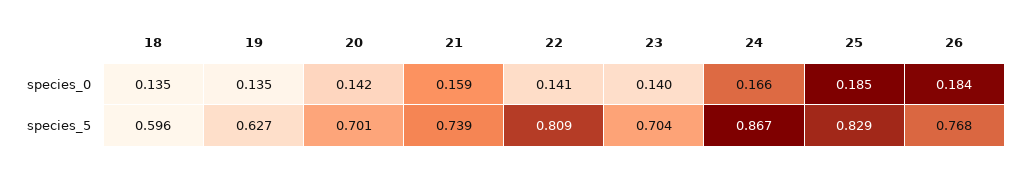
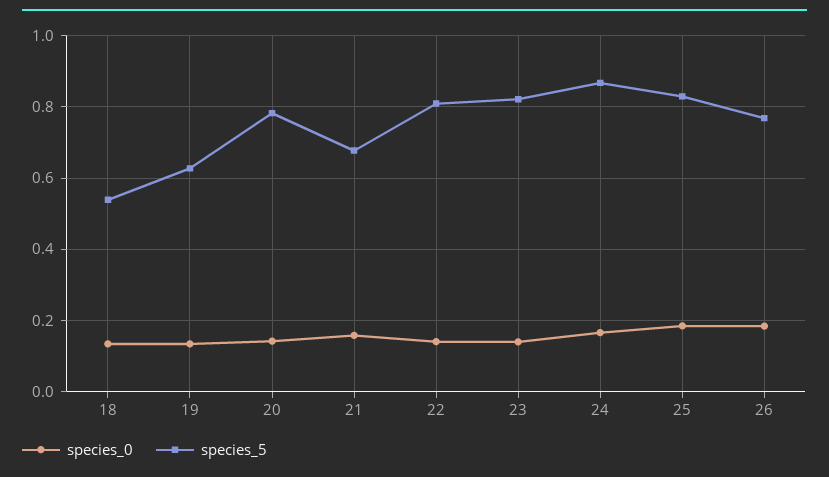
species_5, 18: 0.596 -> 0.54
species_5, 20: 0.701 -> 0.78
species_5, 21: 0.739 -> 0.68
species_5, 23: 0.704 -> 0.82

